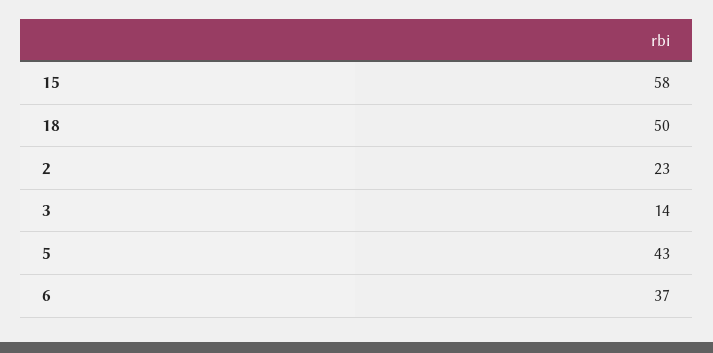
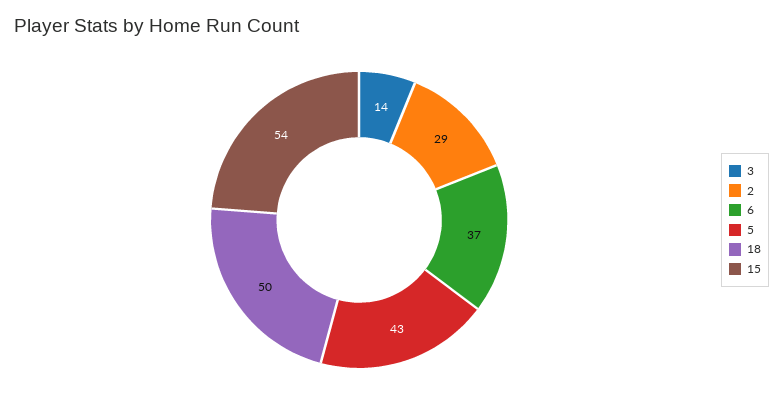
15: 58 -> 54
2: 23 -> 29

